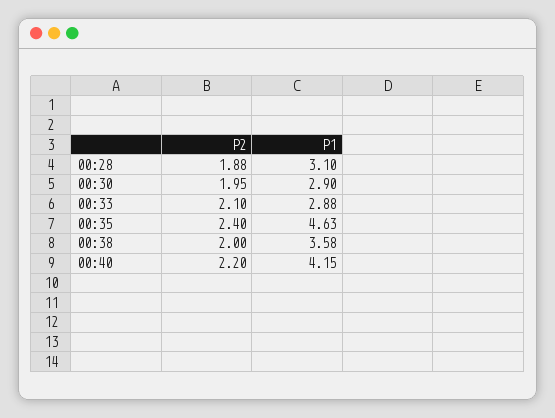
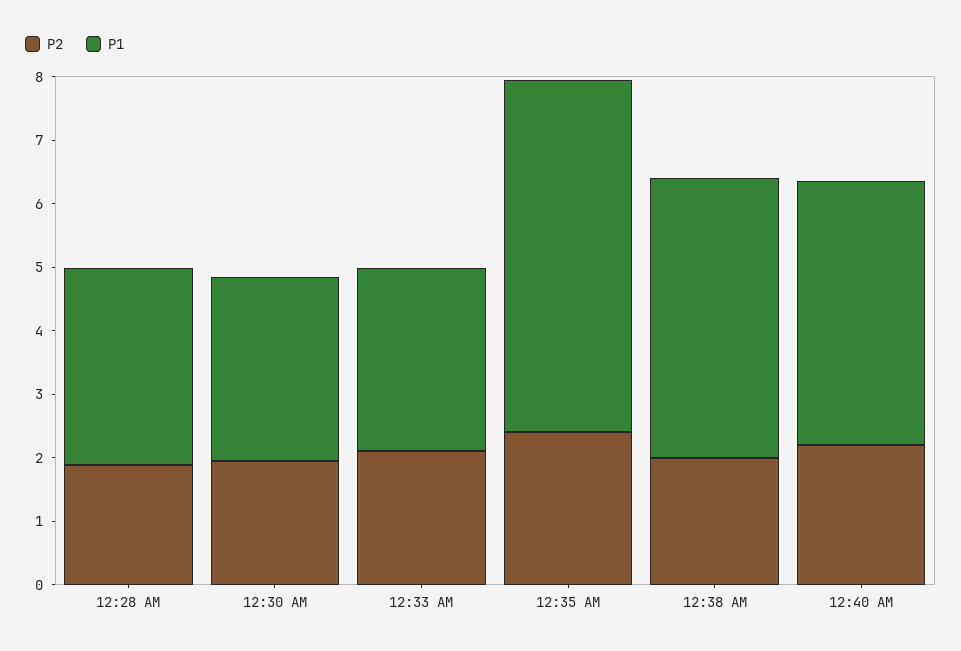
P1, 00:35: 4.63 -> 5.6
P1, 00:38: 3.58 -> 4.4

